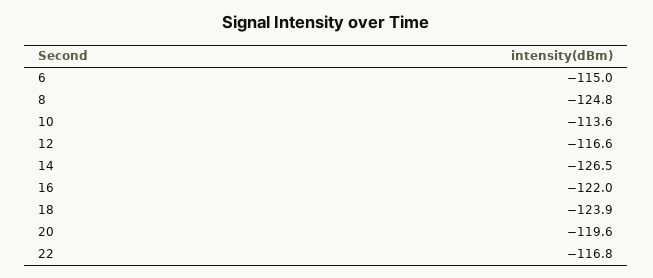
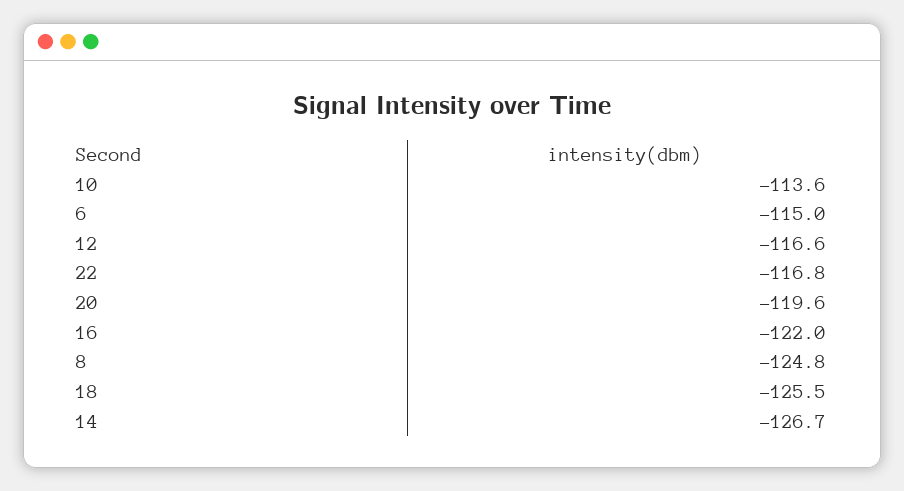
14: -126.5 -> -126.7
18: -123.9 -> -125.5

